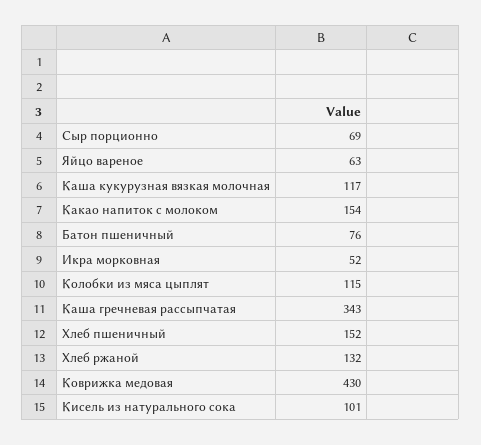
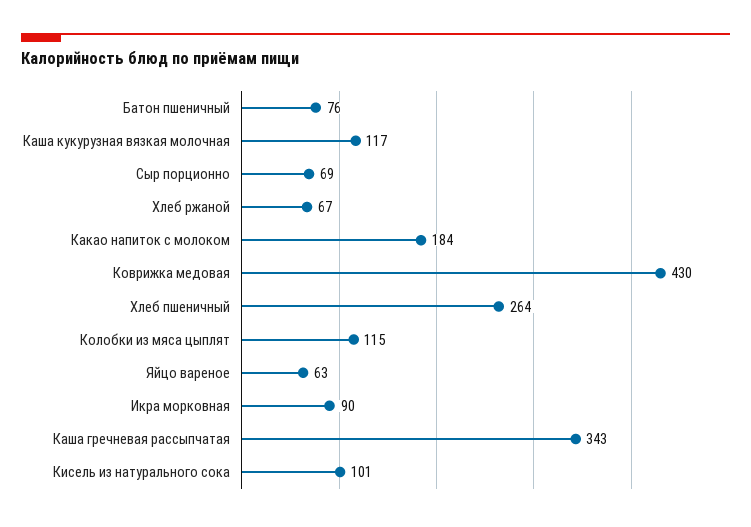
Какао напиток с молоком: 154 -> 184
Икра морковная: 52 -> 90
Хлеб пшеничный: 152 -> 264
Хлеб ржаной: 132 -> 67

